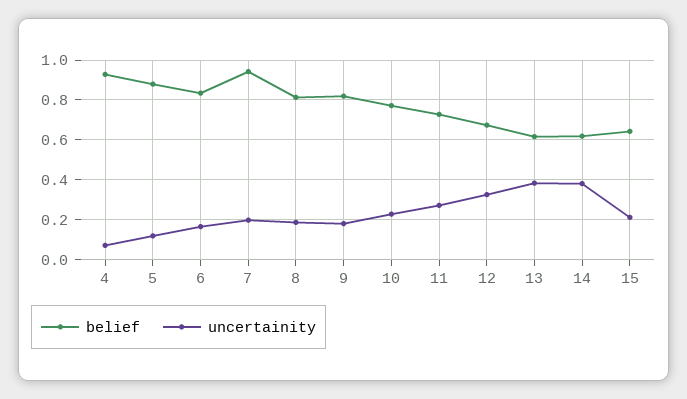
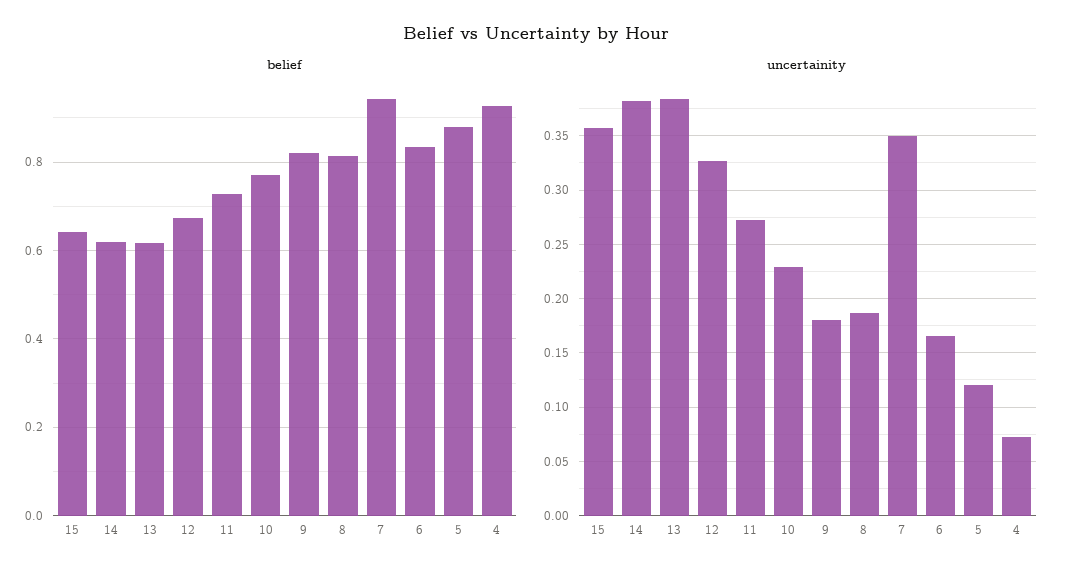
uncertainity, 7: 0.2 -> 0.35
uncertainity, 15: 0.2 -> 0.36

